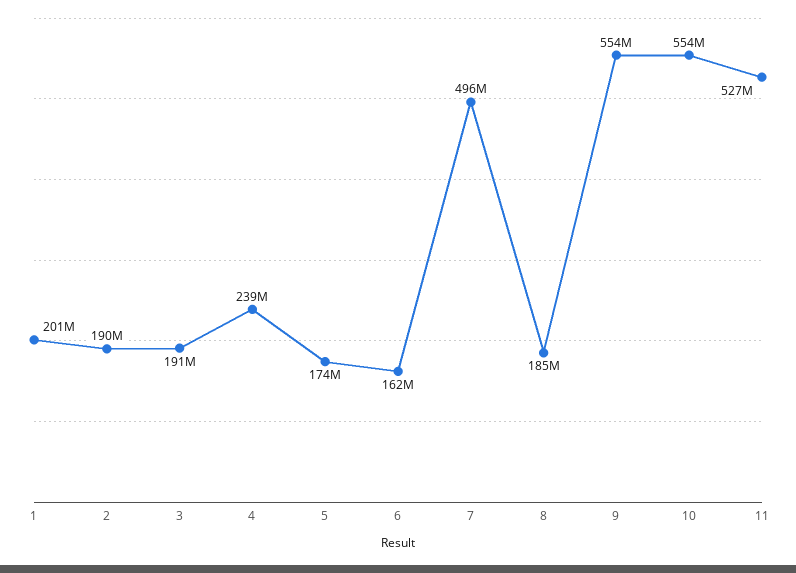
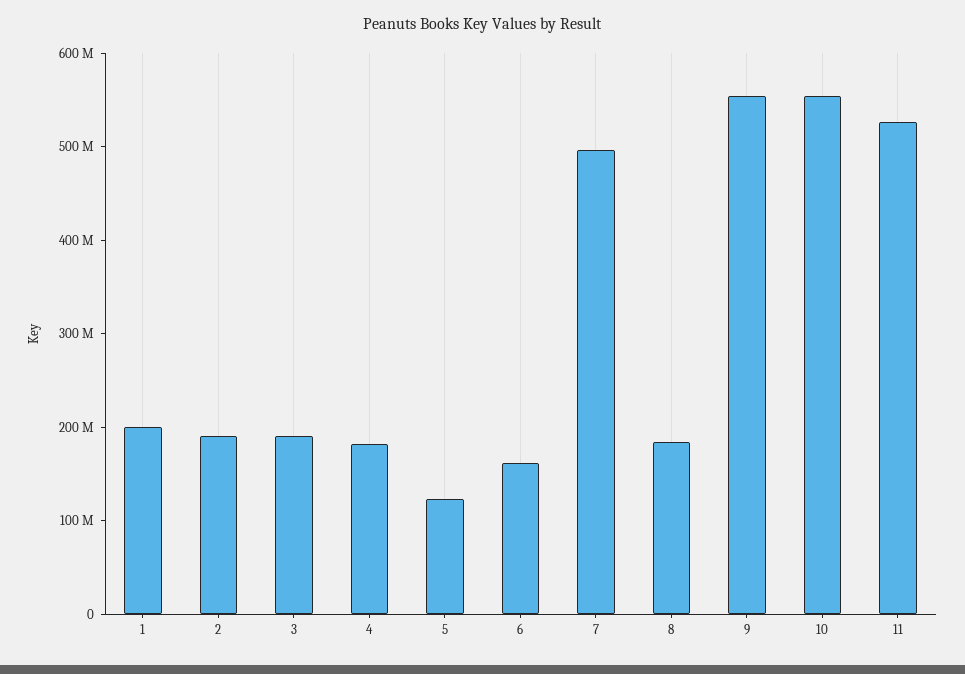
4: 239000000 -> 180000000
5: 174000000 -> 120000000

